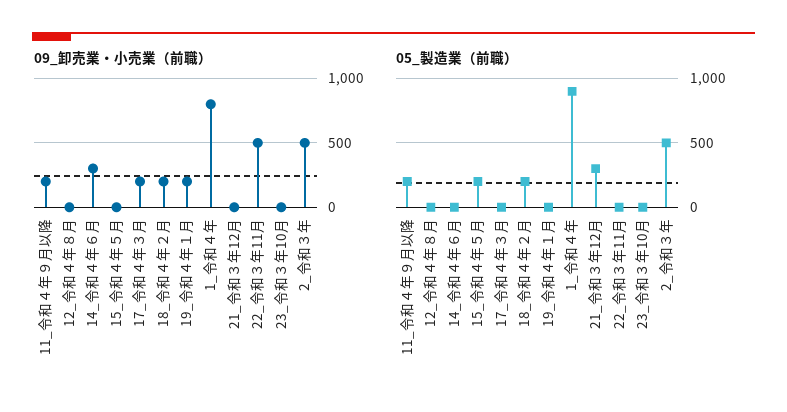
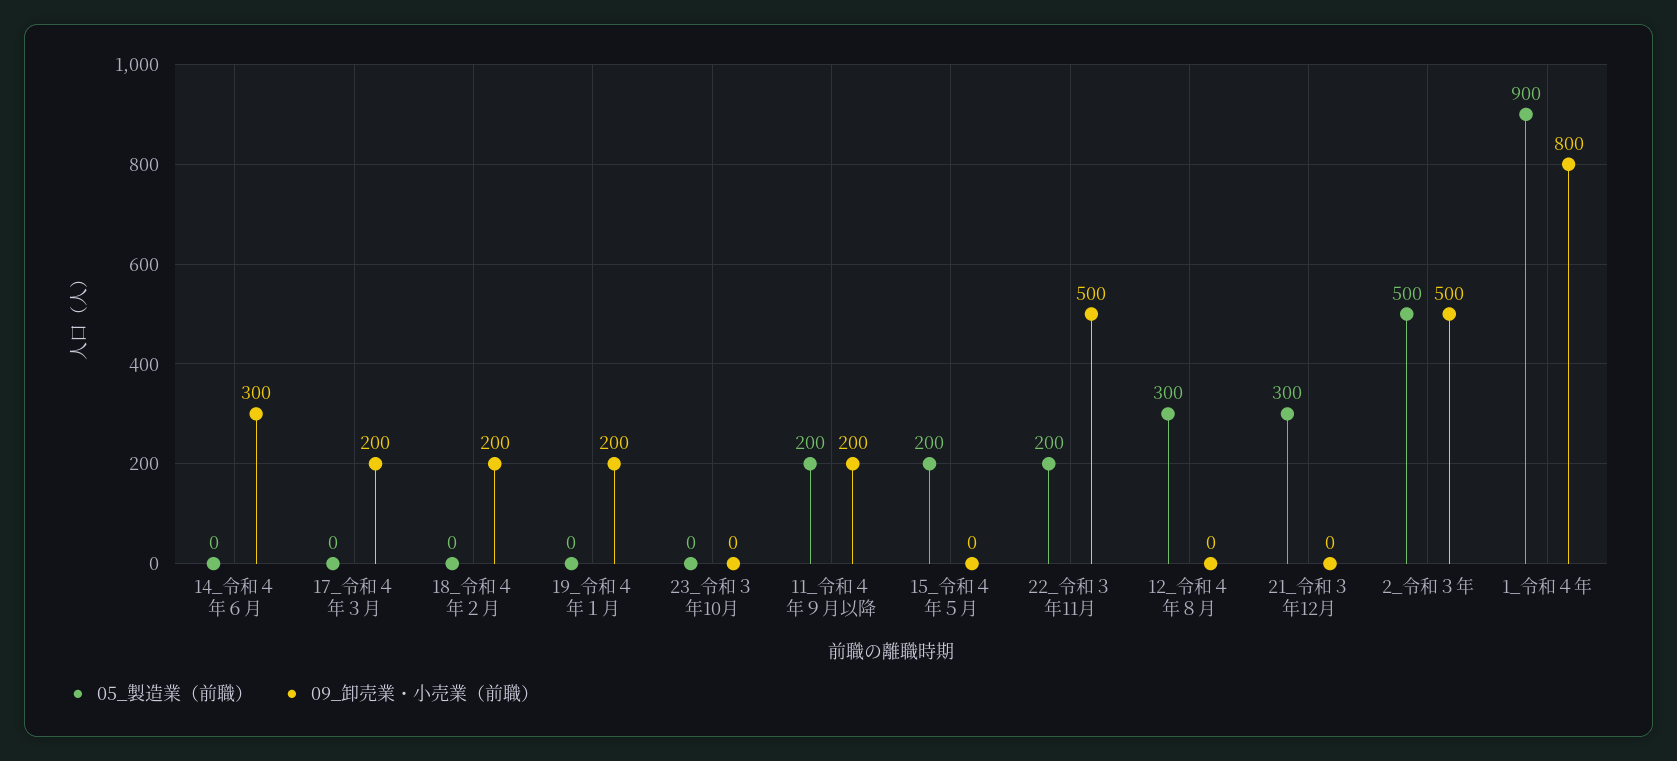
05_製造業（前職）, 12_令和４年８月: 0 -> 300
05_製造業（前職）, 18_令和４年２月: 200 -> 0
05_製造業（前職）, 22_令和３年11月: 0 -> 200

